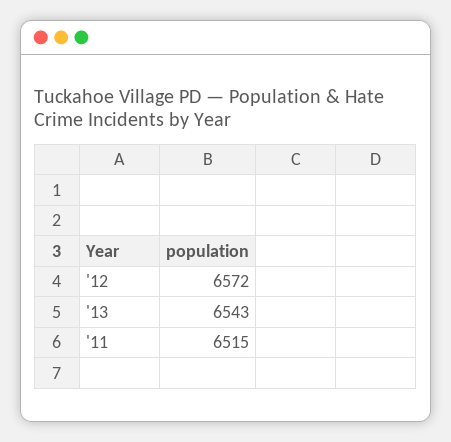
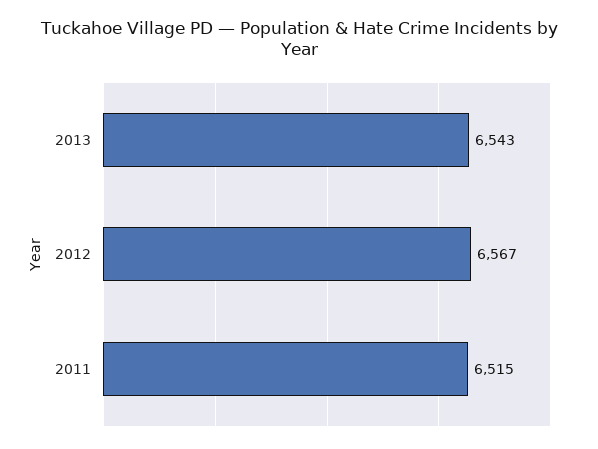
'12: 6572 -> 6567

